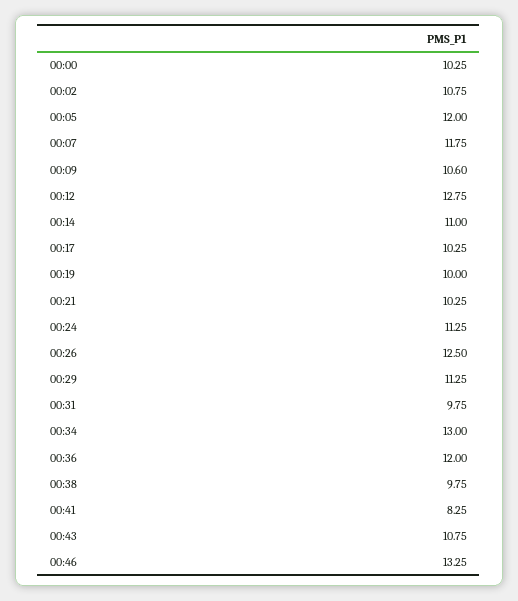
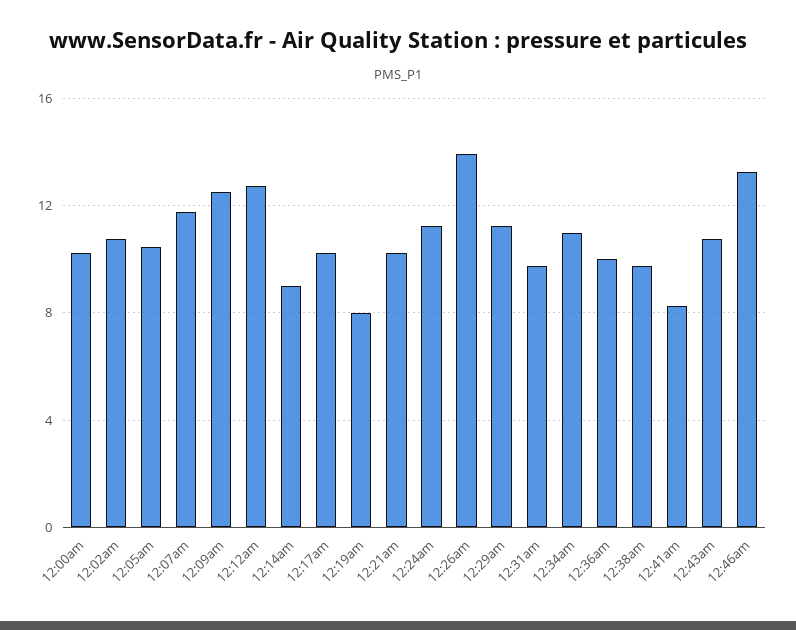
00:05: 12 -> 10.5
00:09: 10.6 -> 12.5
00:14: 11 -> 9
00:19: 10 -> 8
00:26: 12.5 -> 14
00:34: 13 -> 11
00:36: 12 -> 10

